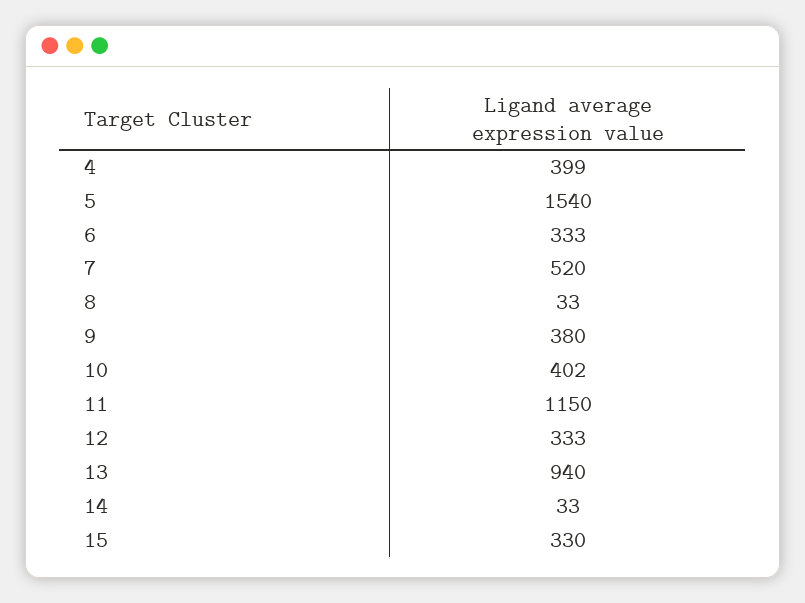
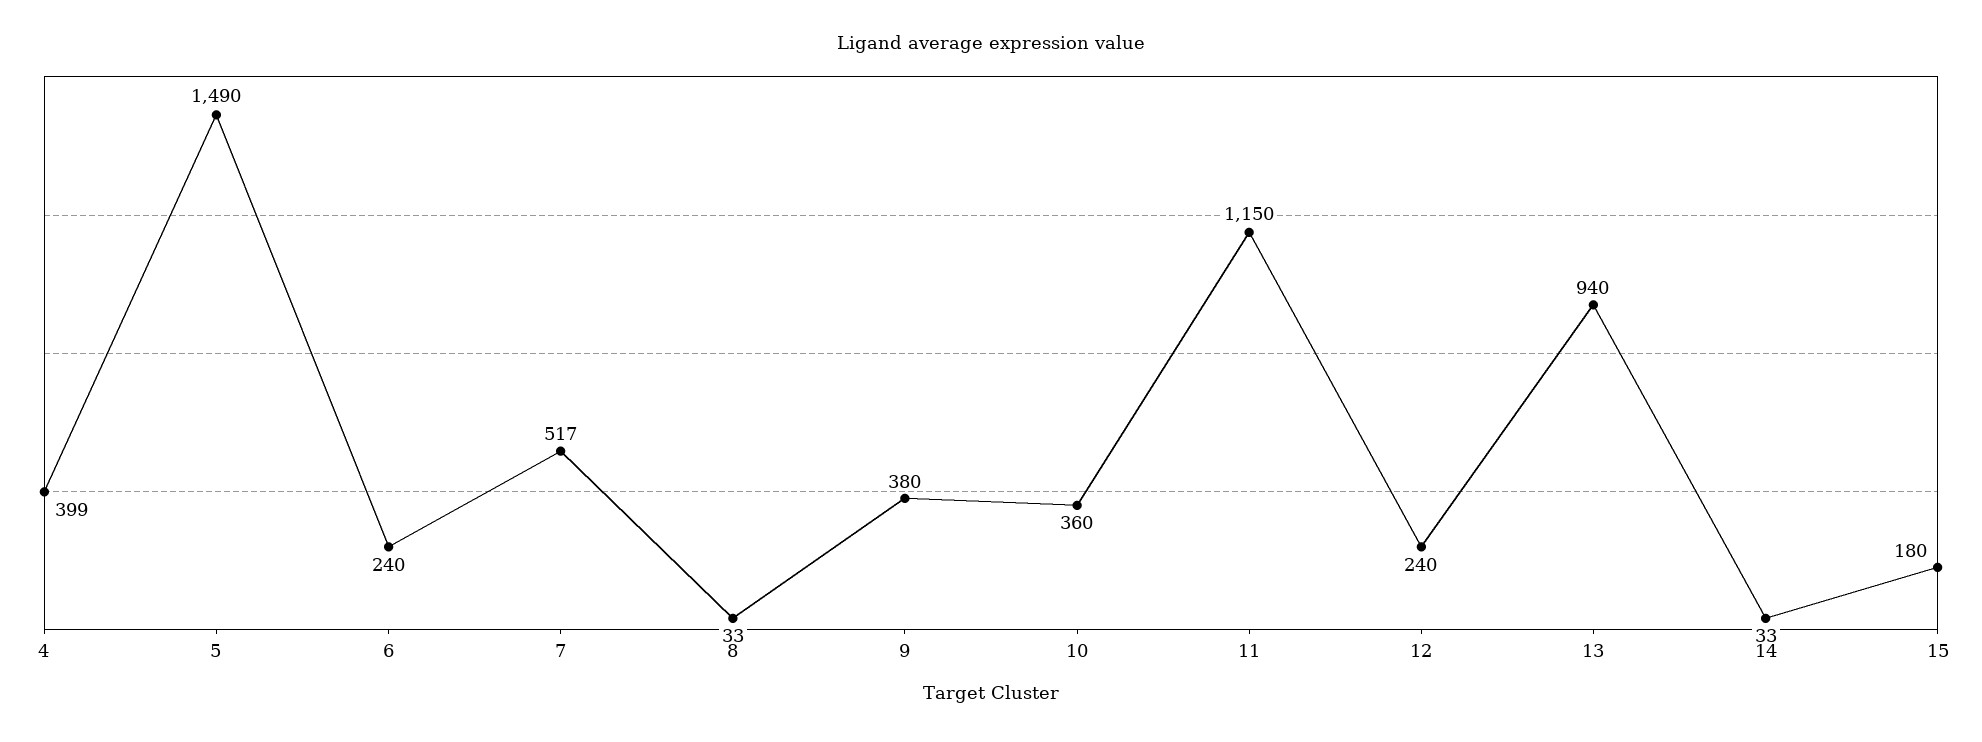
5: 1540 -> 1490
6: 333 -> 240
7: 520 -> 517
10: 402 -> 360
12: 333 -> 240
15: 330 -> 180

